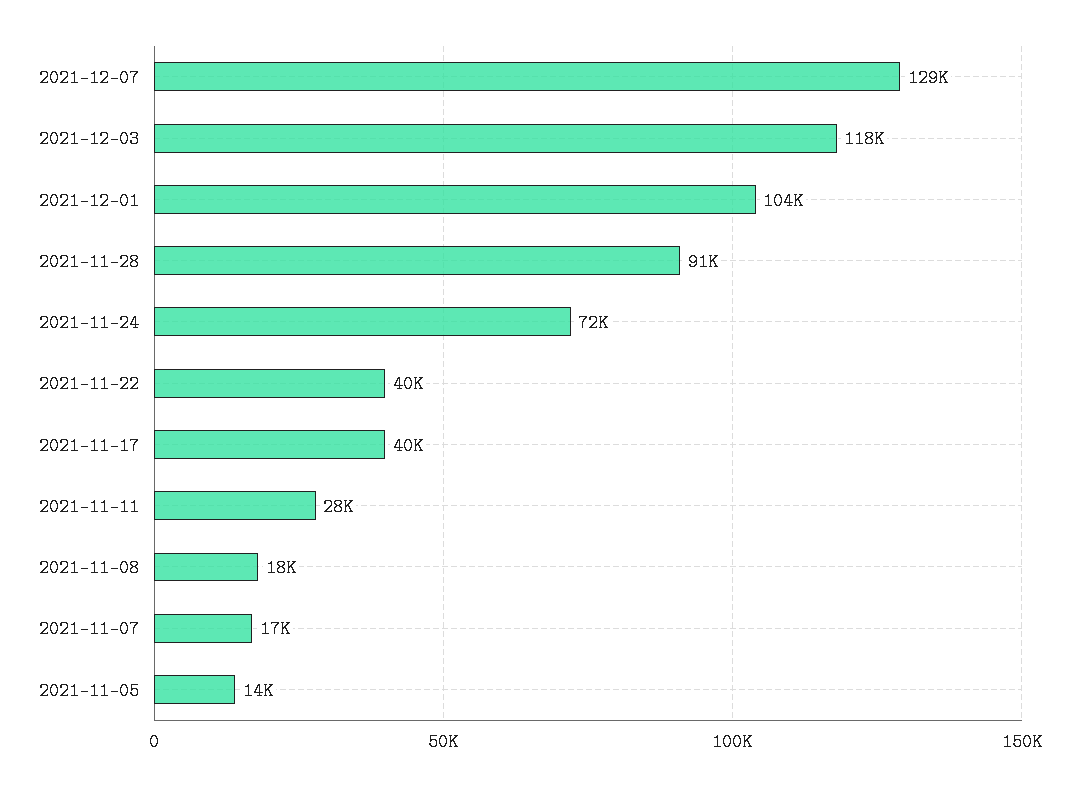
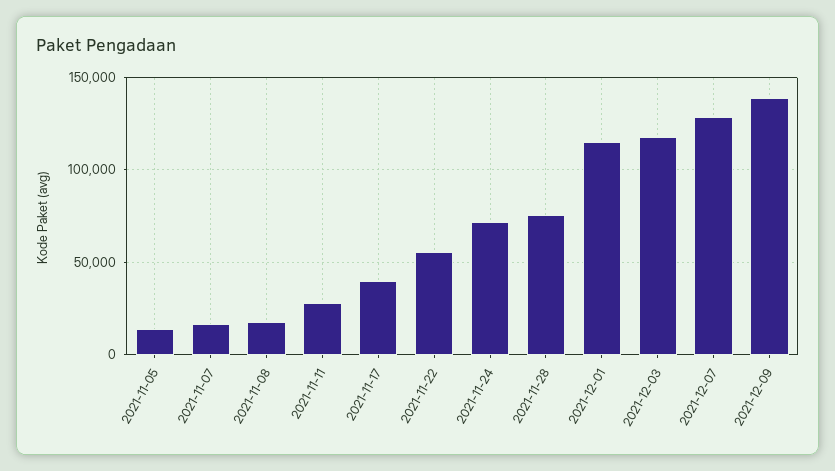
2021-12-01: 104000 -> 115000
2021-11-28: 91000 -> 75000
2021-11-22: 40000 -> 55000
2021-12-09: none -> 140000

